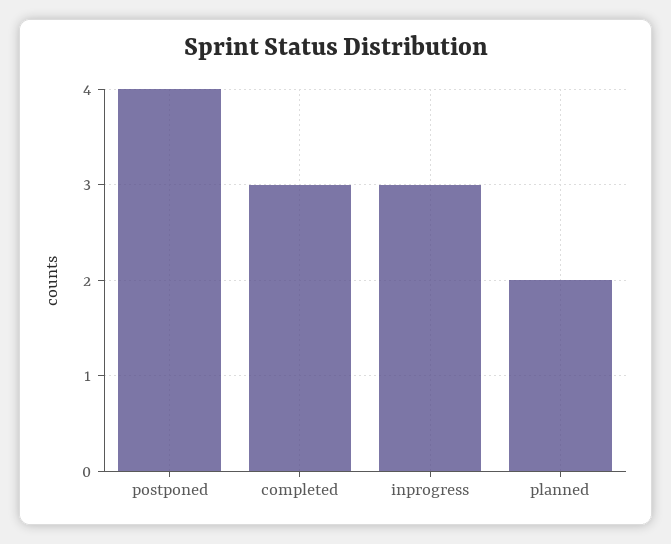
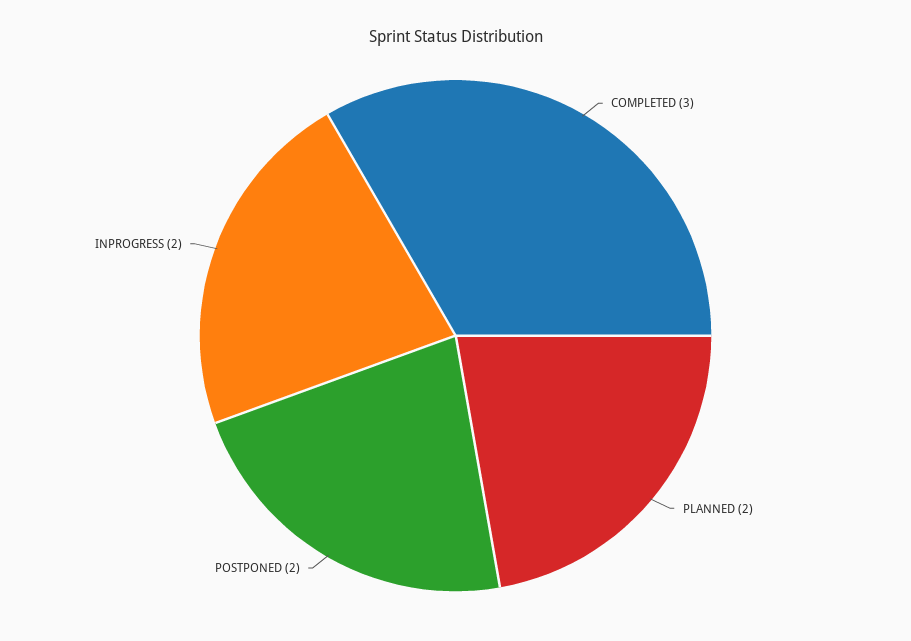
postponed: 4 -> 2
inprogress: 3 -> 2

